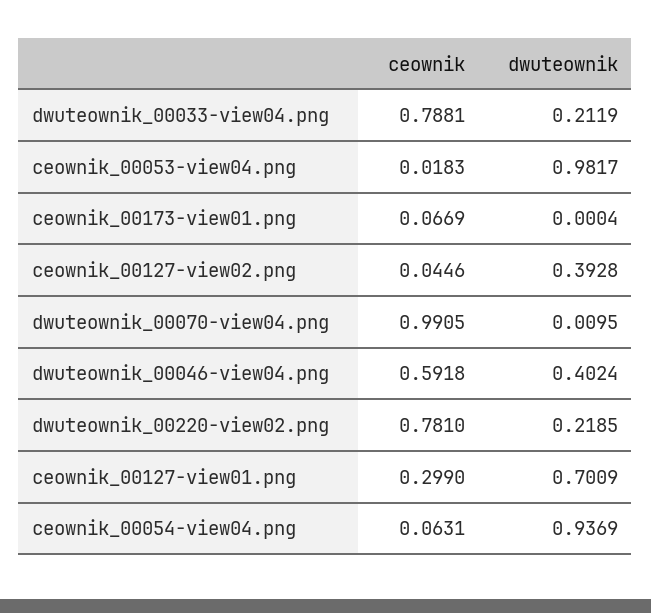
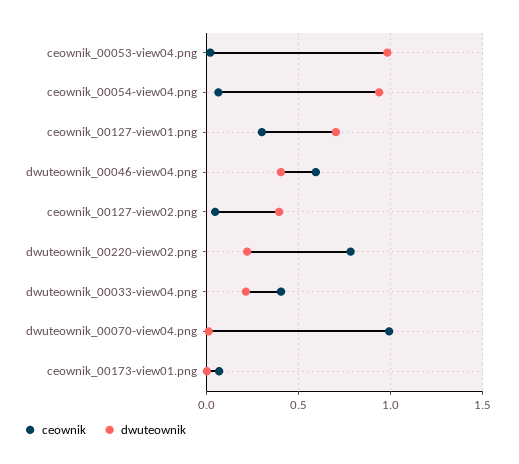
ceownik, dwuteownik_00033-view04.png: 0.7881 -> 0.4

